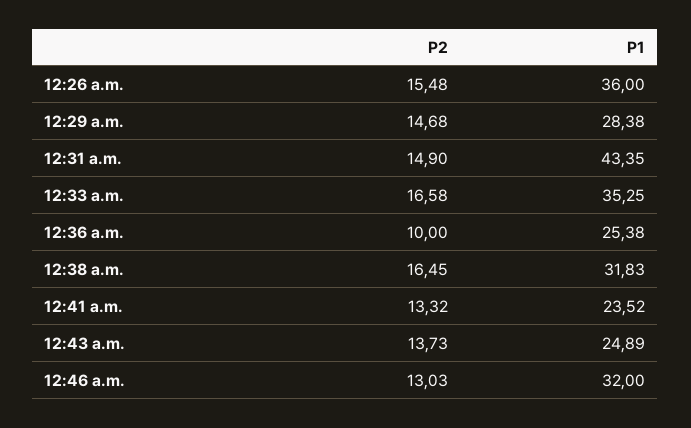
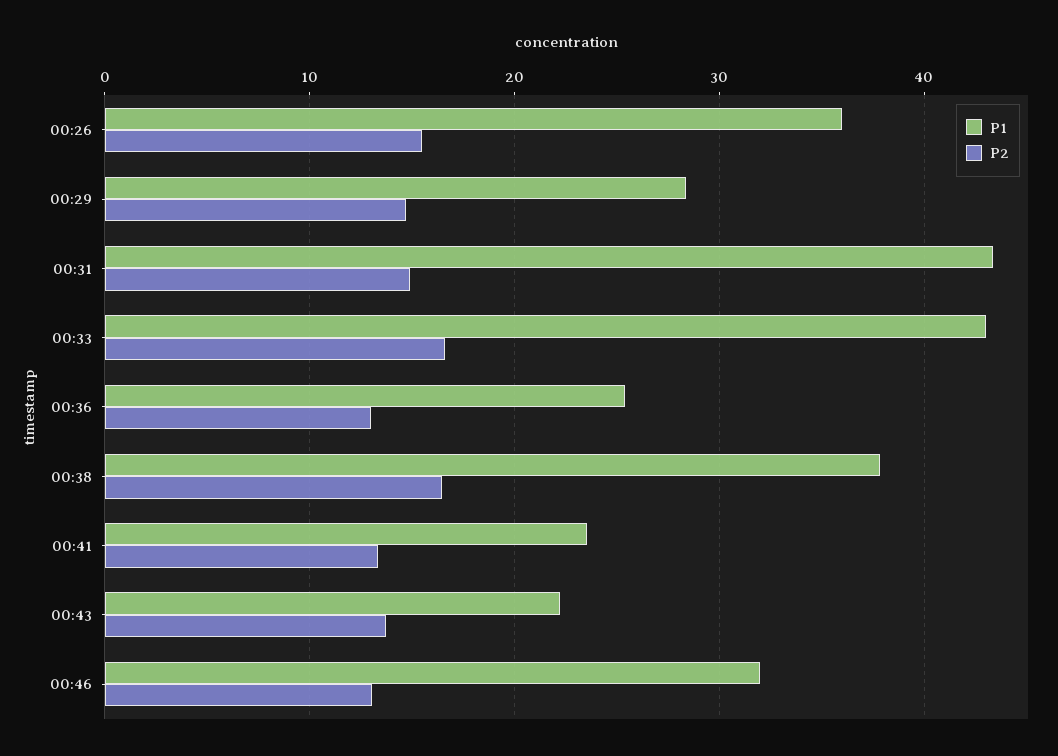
P1, 12:33 a.m.: 35.25 -> 43
P2, 12:36 a.m.: 10 -> 13
P1, 12:38 a.m.: 31.83 -> 38
P1, 12:43 a.m.: 24.89 -> 22

